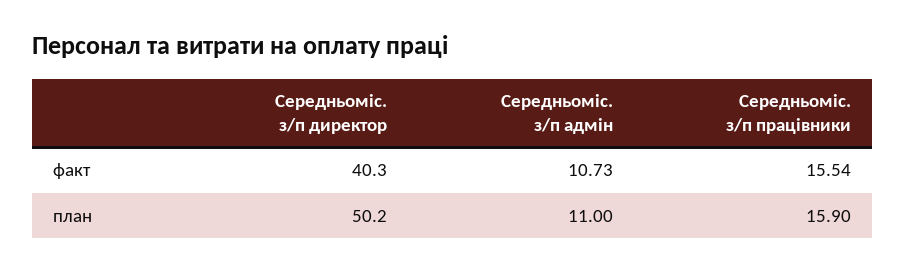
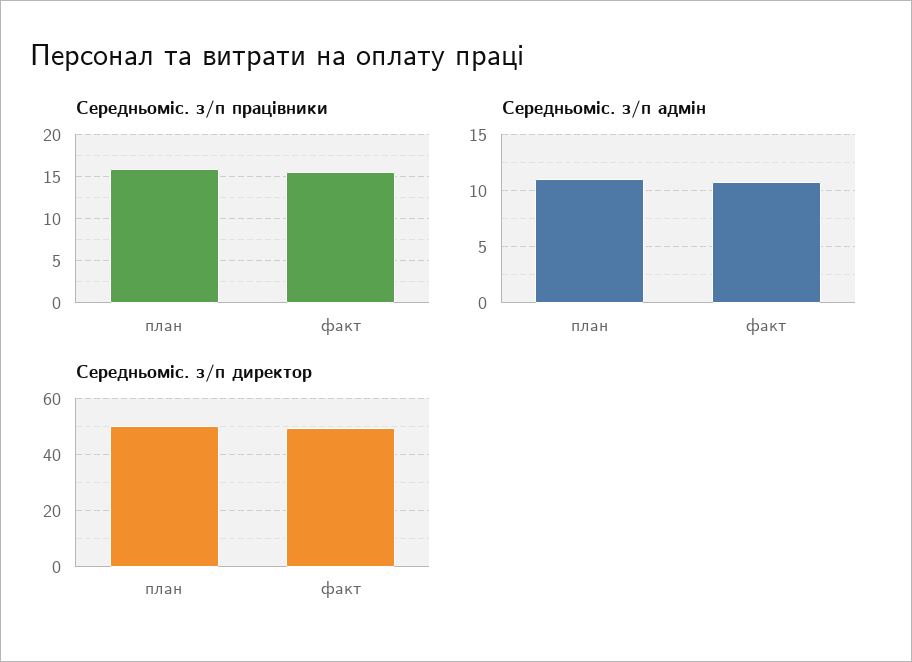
Середньоміс. з/п директор, факт: 40.3 -> 50

